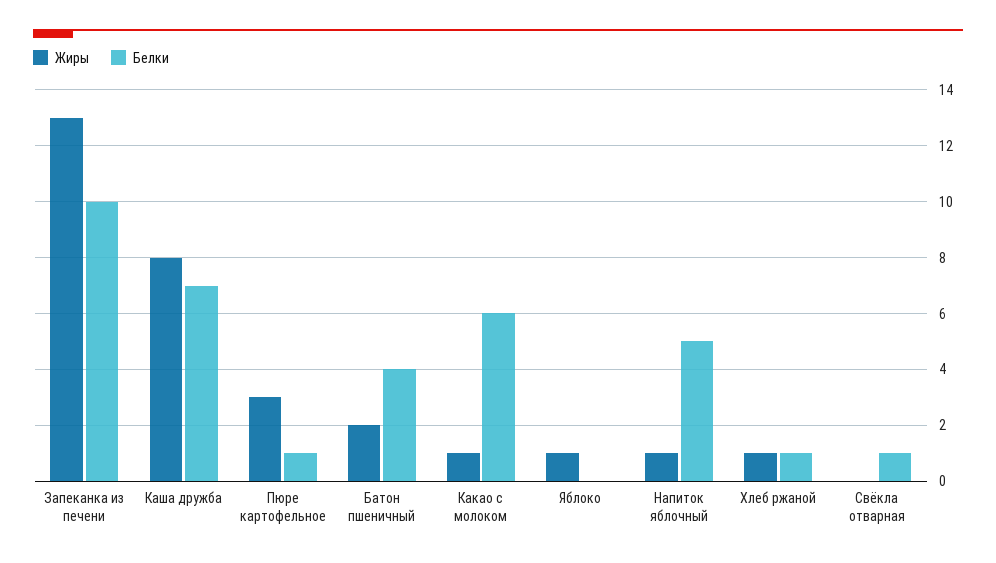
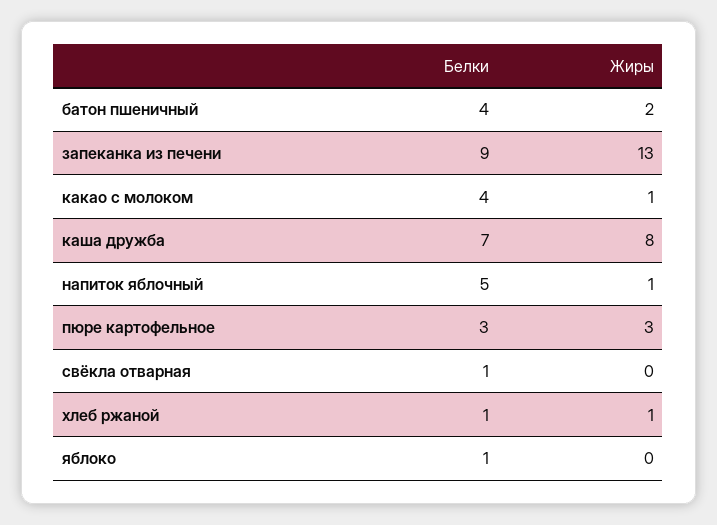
Белки, Запеканка из печени: 10 -> 9
Белки, Пюре картофельное: 1 -> 3
Белки, Какао с молоком: 6 -> 4
Жиры, Яблоко: 1 -> 0
Белки, Яблоко: 0 -> 1

